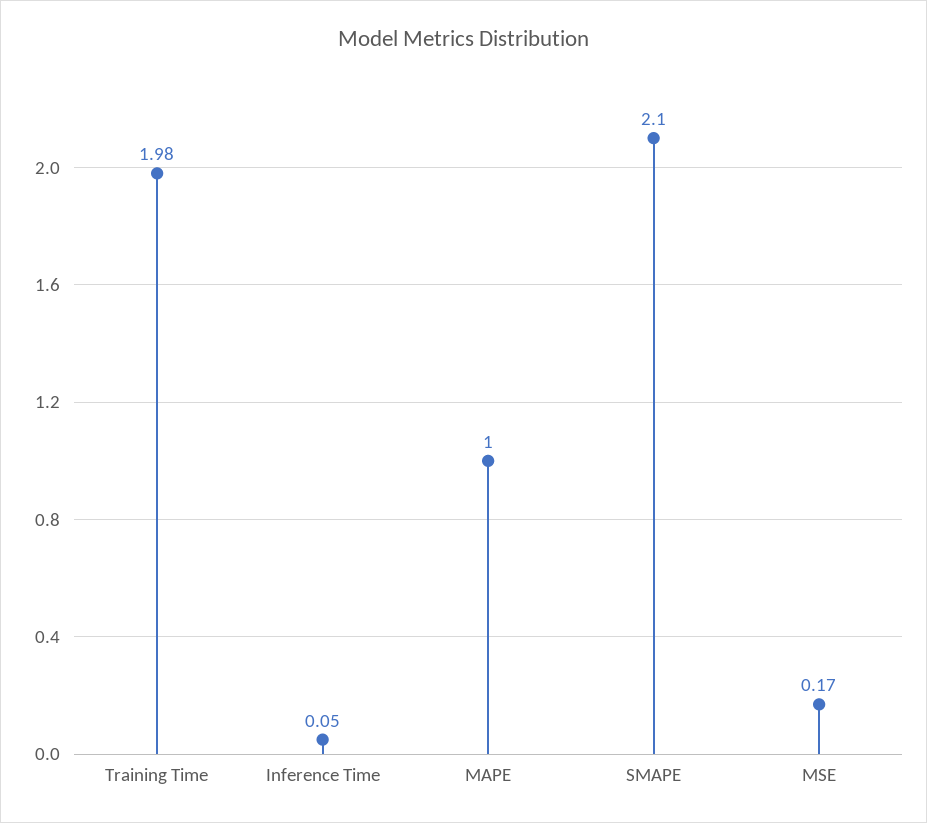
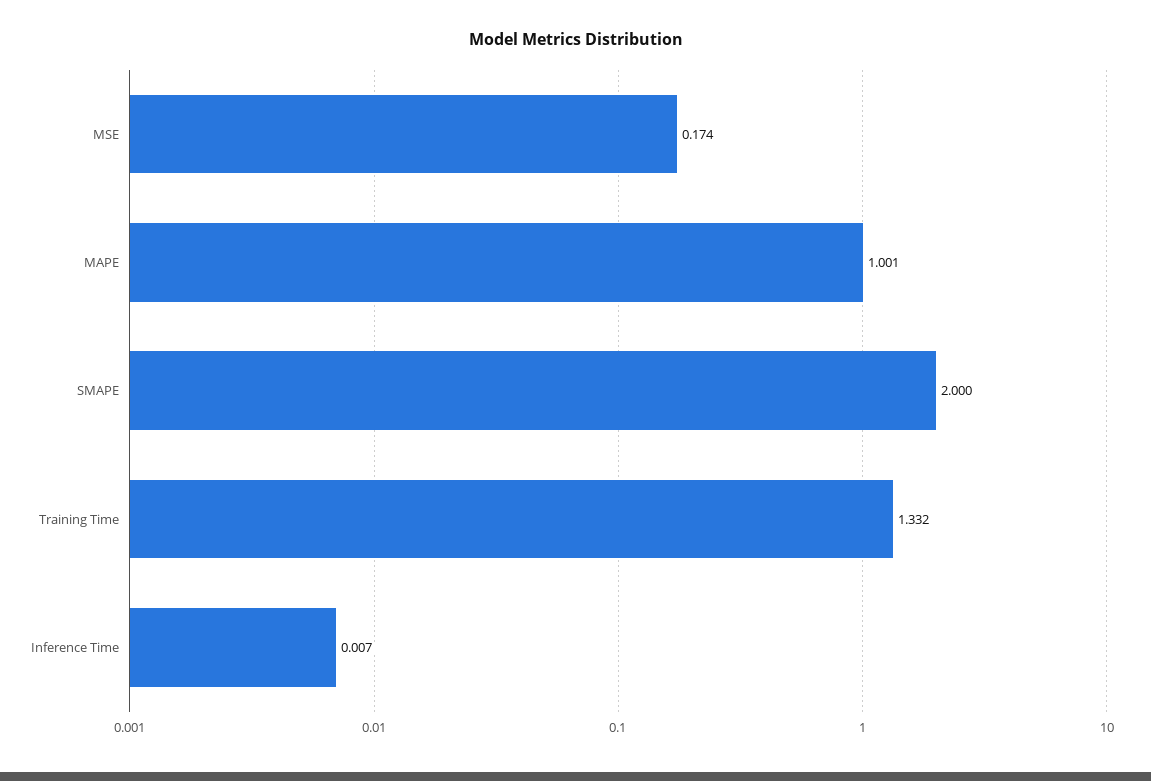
Training Time: 1.98 -> 1.332
Inference Time: 0.05 -> 0.007
SMAPE: 2.1 -> 2

